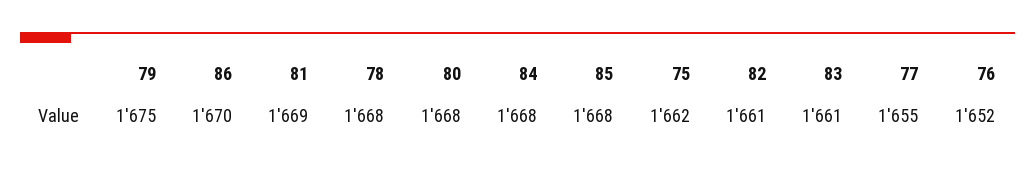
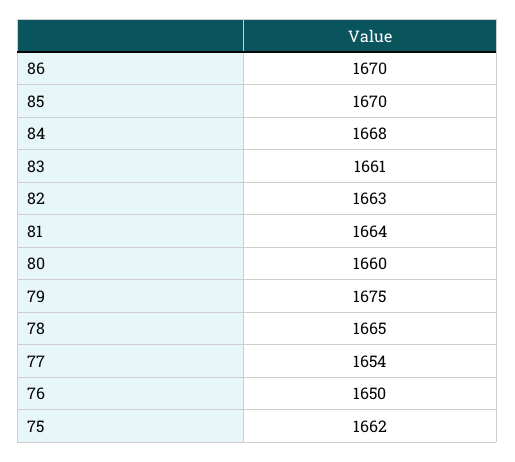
81: 1669 -> 1664
78: 1668 -> 1665
80: 1668 -> 1660
85: 1668 -> 1670
82: 1661 -> 1663
77: 1655 -> 1654
76: 1652 -> 1650

